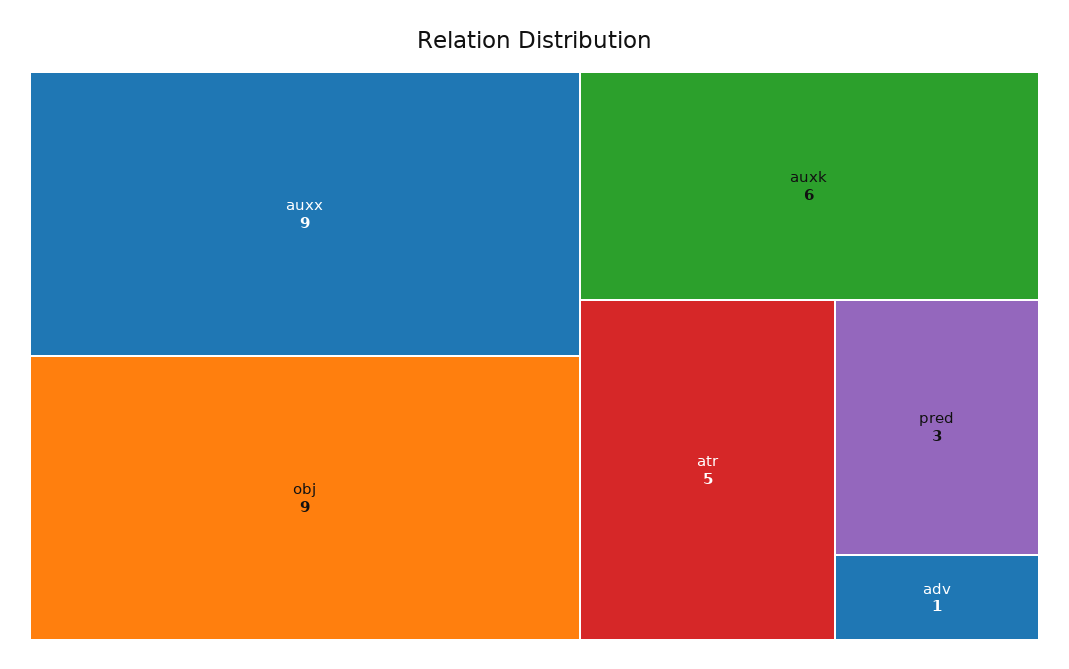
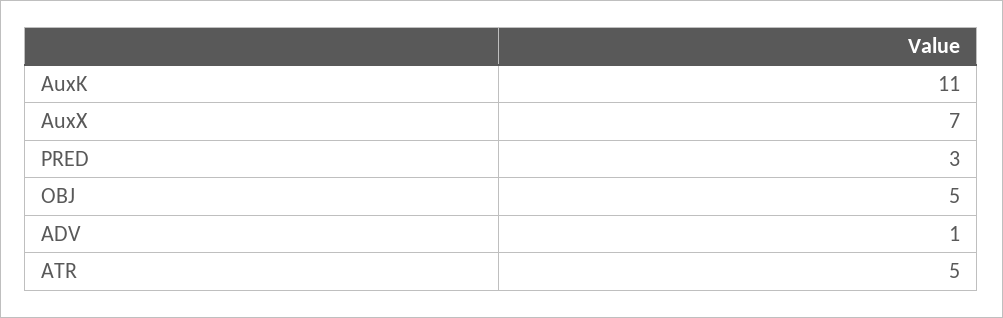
auxx: 9 -> 7
obj: 9 -> 5
auxk: 6 -> 11

